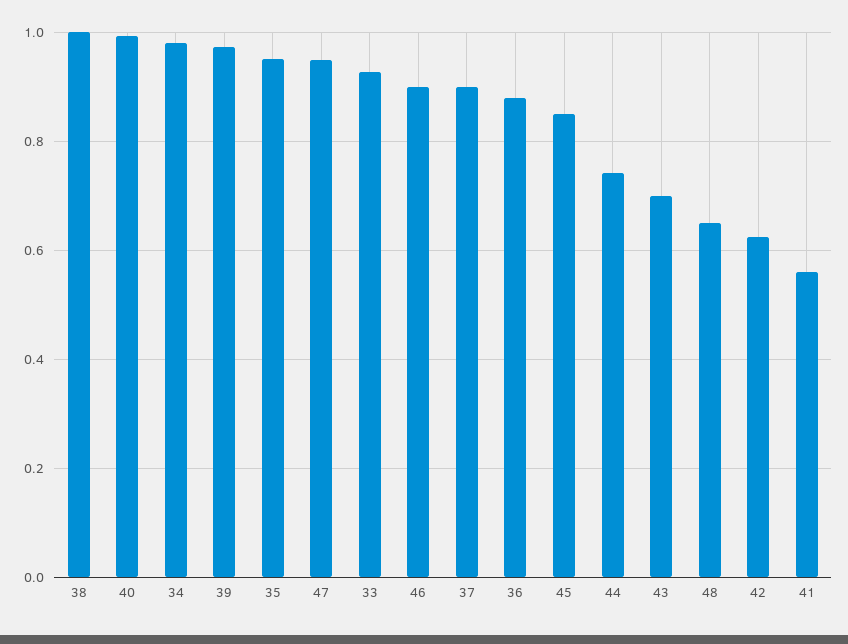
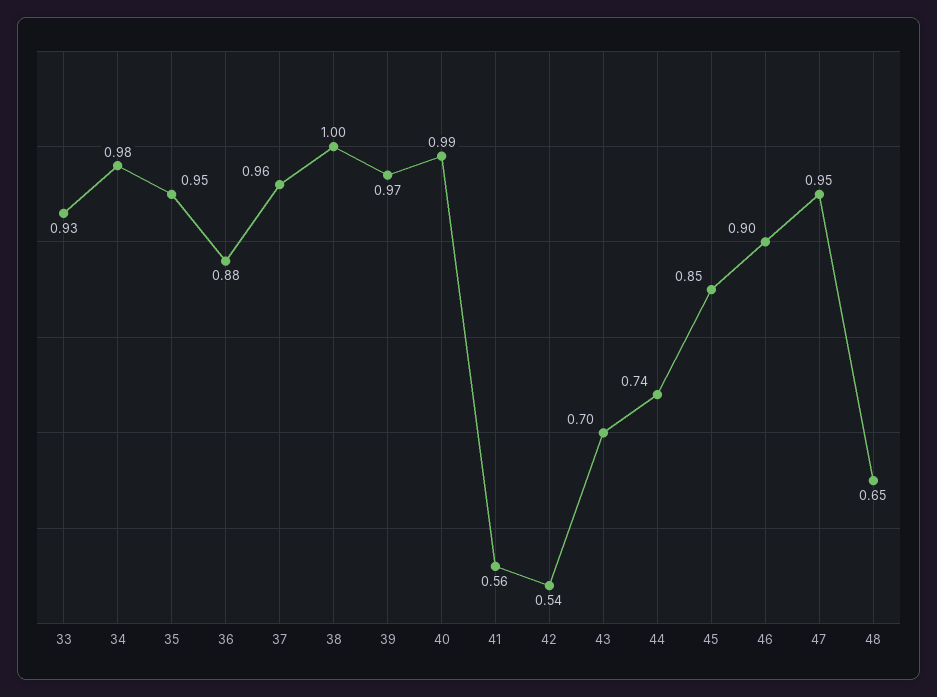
37: 0.9 -> 0.96
42: 0.62 -> 0.54

